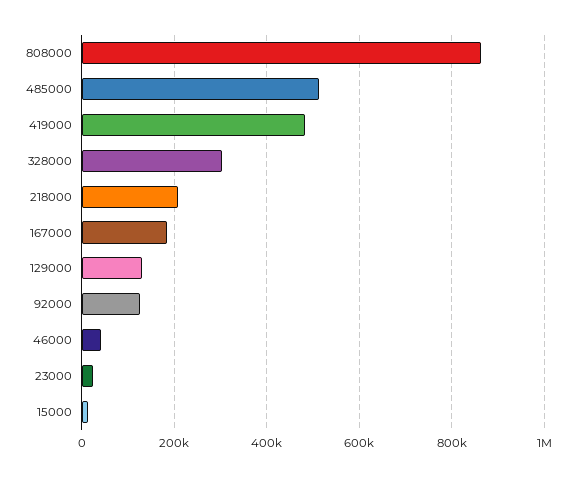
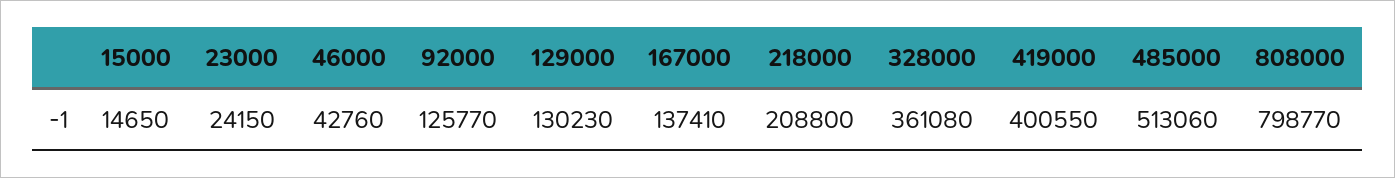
808000: 860000 -> 798770
419000: 480000 -> 400550
328000: 300000 -> 361080
167000: 180000 -> 137410

